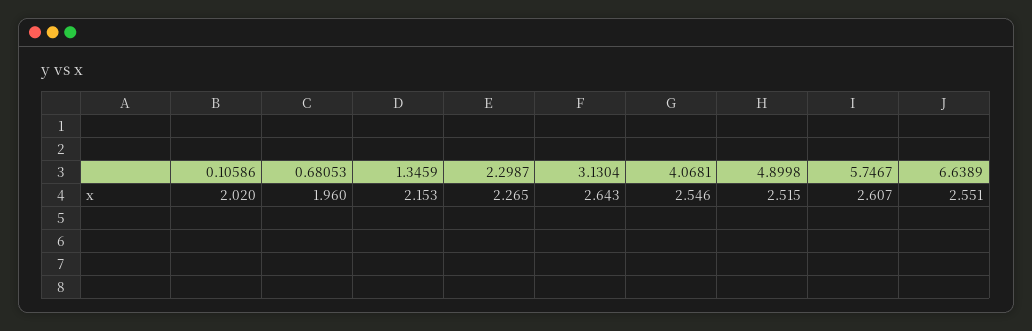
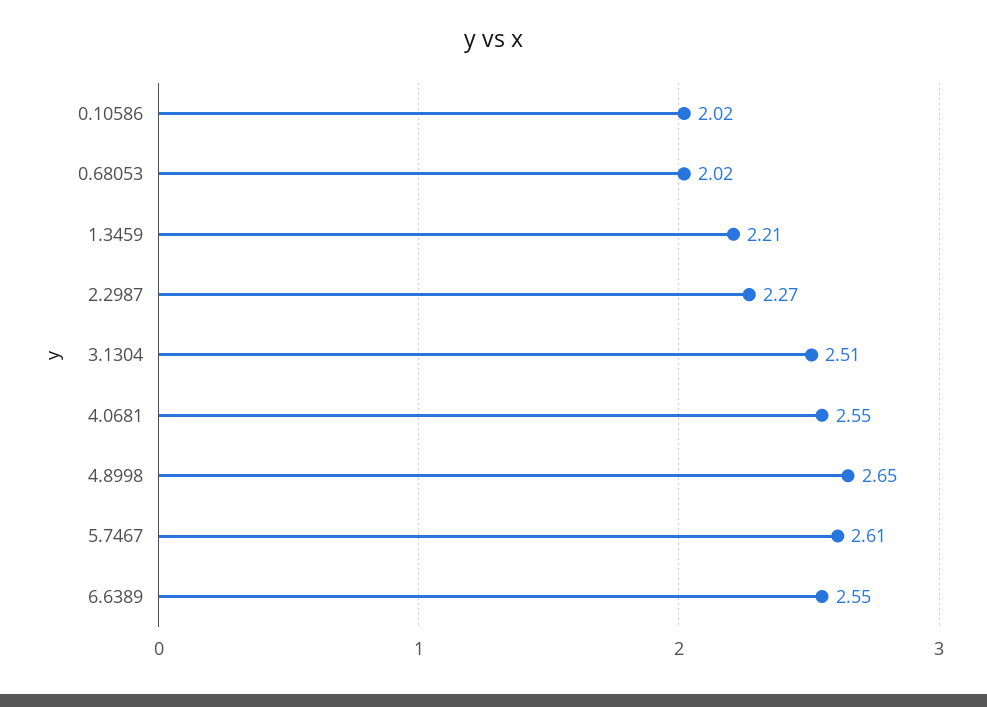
0.68053: 1.96 -> 2.02
1.3459: 2.153 -> 2.21
3.1304: 2.643 -> 2.51
4.8998: 2.515 -> 2.65

